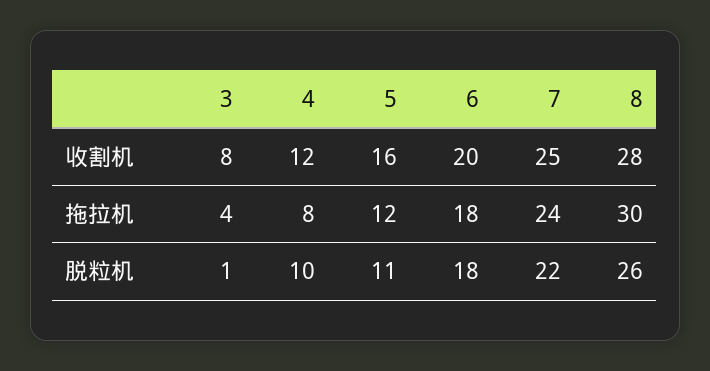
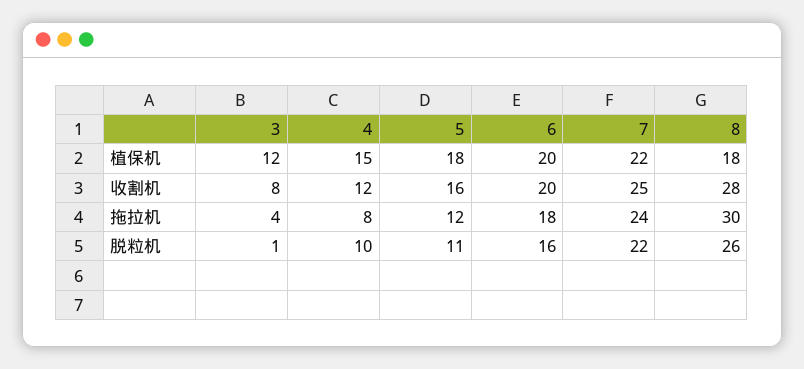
6, 脱粒机: 18 -> 16
3, 植保机: none -> 12
4, 植保机: none -> 15
5, 植保机: none -> 18
6, 植保机: none -> 20
7, 植保机: none -> 22
8, 植保机: none -> 18

